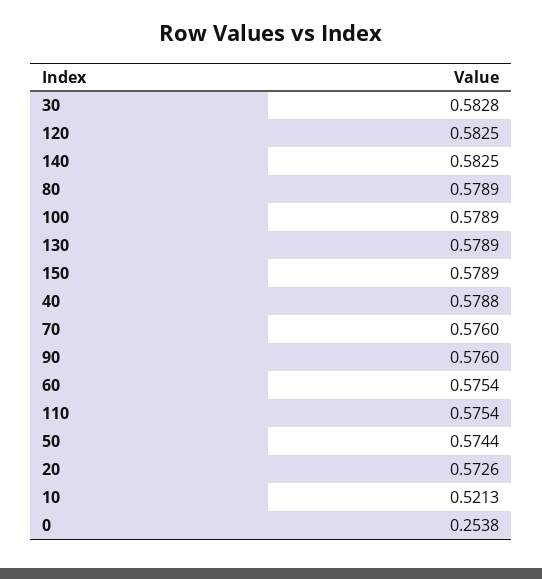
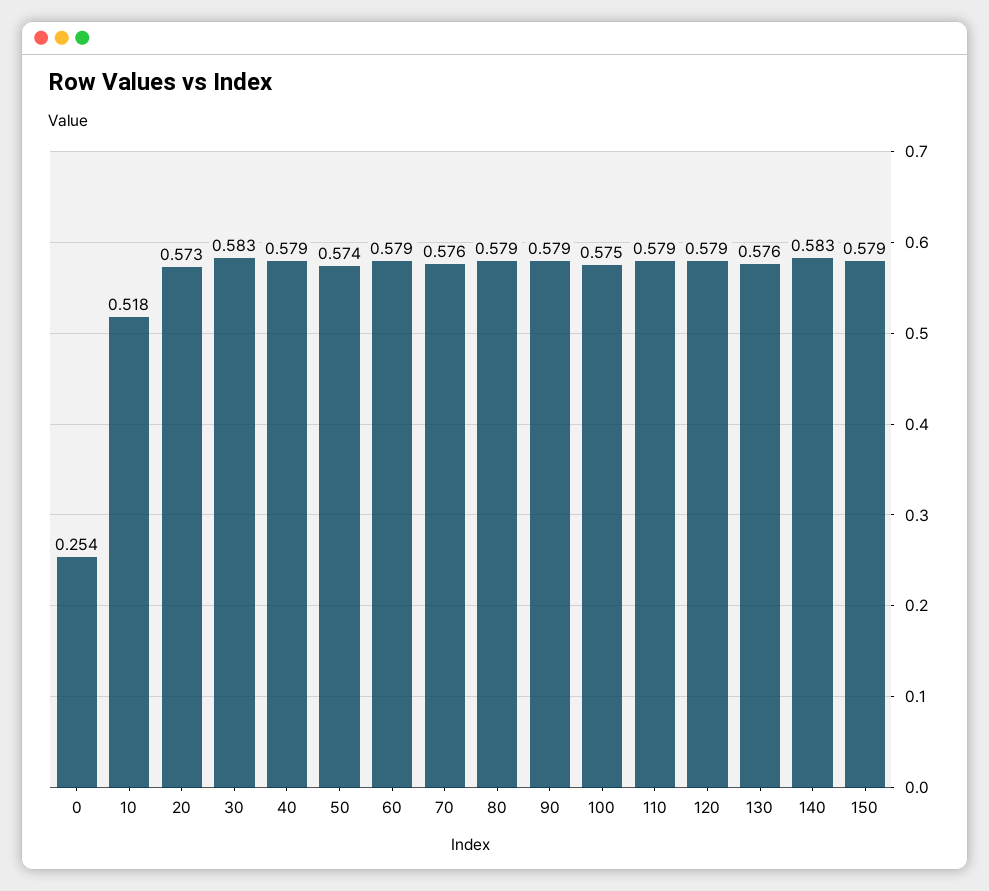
120: 0.5825 -> 0.579
100: 0.5789 -> 0.575
130: 0.5789 -> 0.576
90: 0.576 -> 0.579
60: 0.5754 -> 0.579
110: 0.5754 -> 0.579
10: 0.5213 -> 0.518

